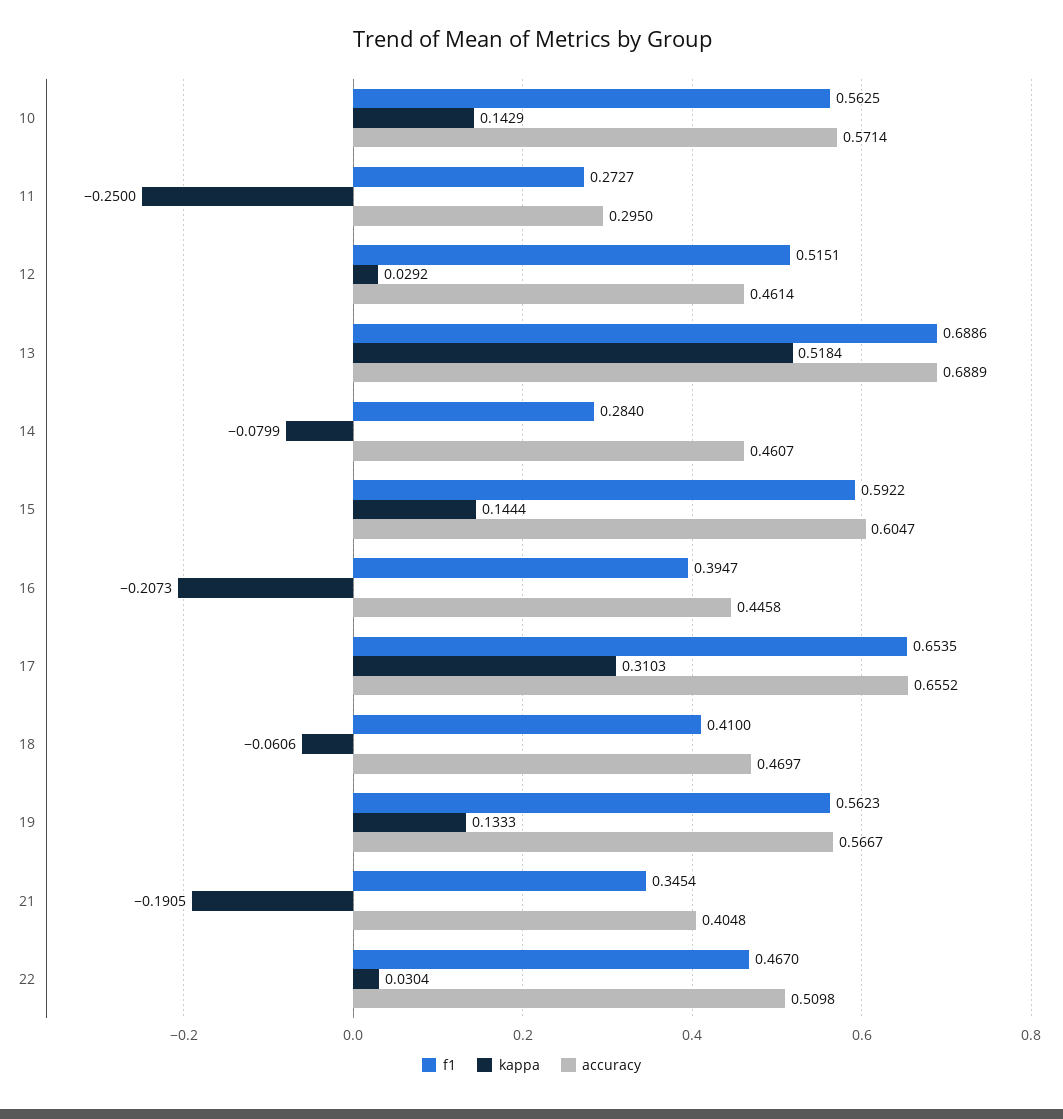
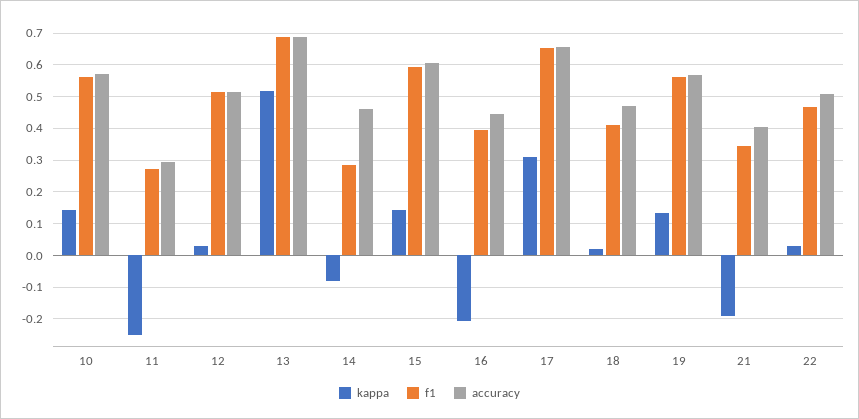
accuracy, 12: 0.4614 -> 0.52
kappa, 18: -0.0606 -> 0.02

